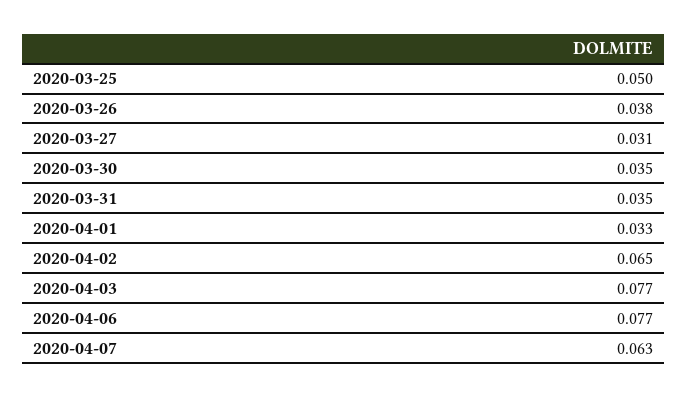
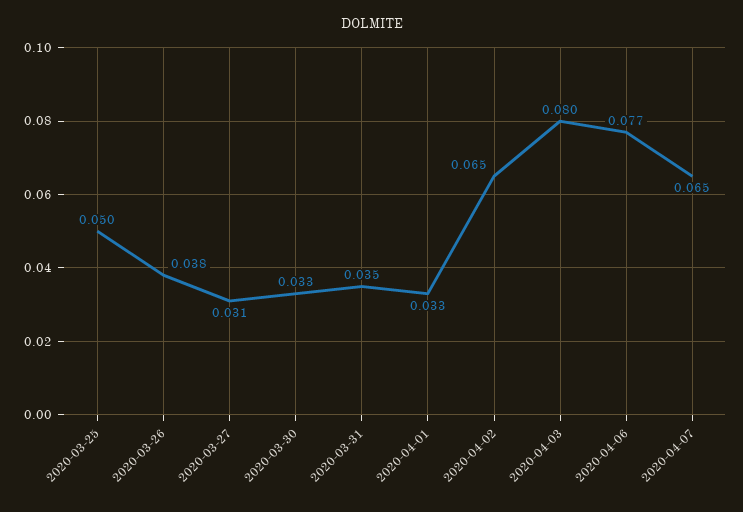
2020-03-30: 0.035 -> 0.033
2020-04-03: 0.077 -> 0.08
2020-04-07: 0.063 -> 0.065

